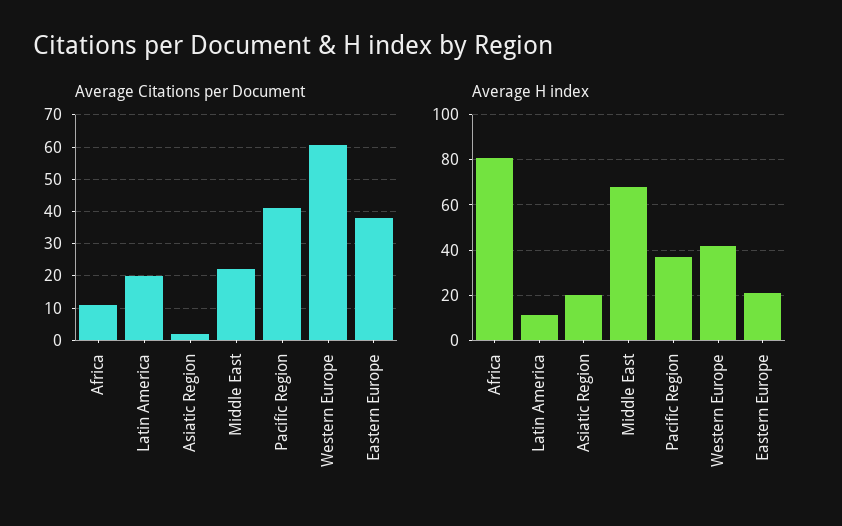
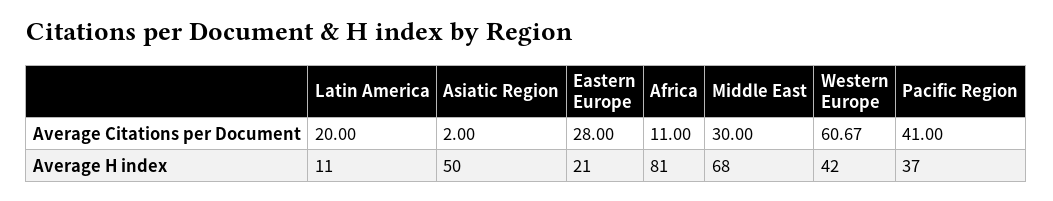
Average Citations per Document, Middle East: 22 -> 30
Average Citations per Document, Eastern Europe: 38 -> 28
Average H index, Asiatic Region: 20 -> 50

